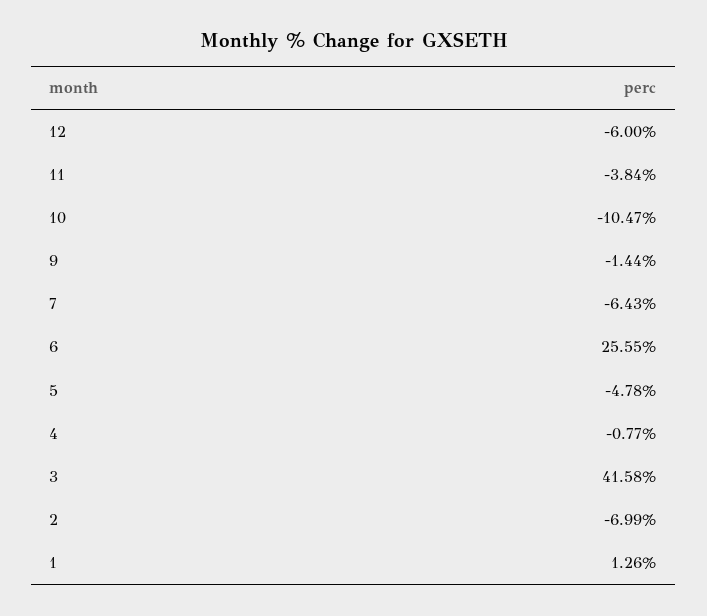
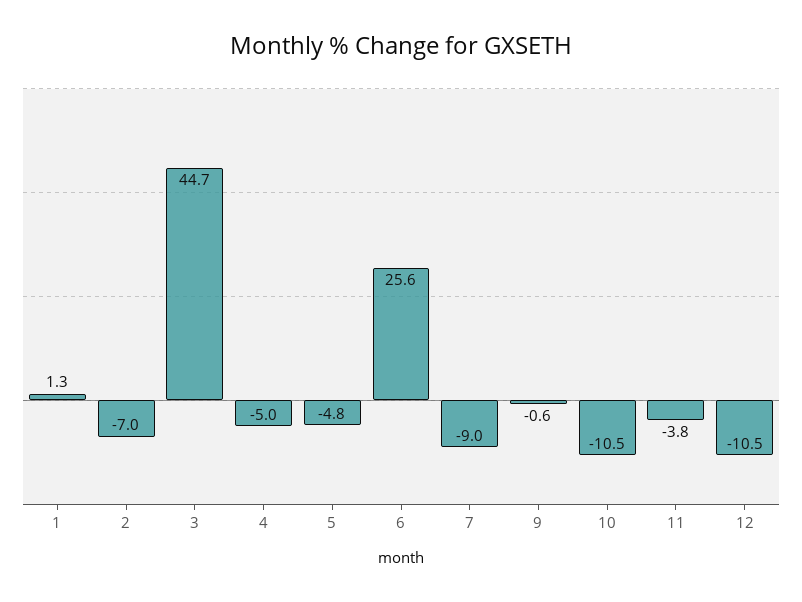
12: -6 -> -10.5
9: -1.44 -> -0.6
7: -6.43 -> -9
4: -0.77 -> -5
3: 41.58 -> 44.7

